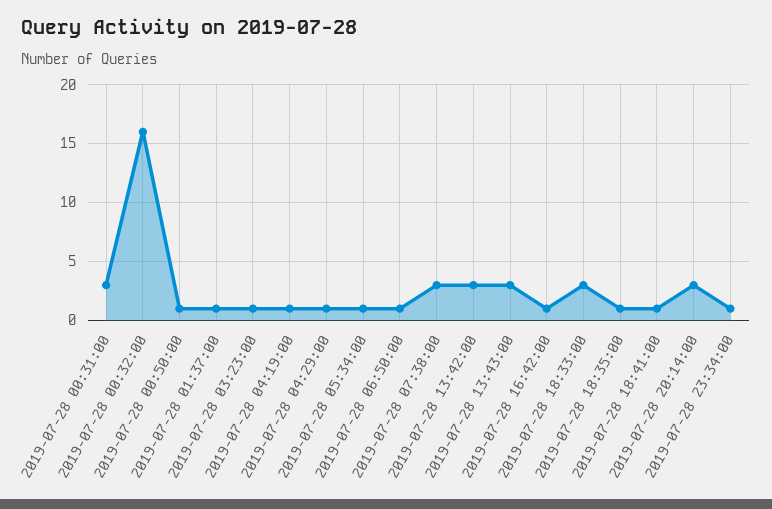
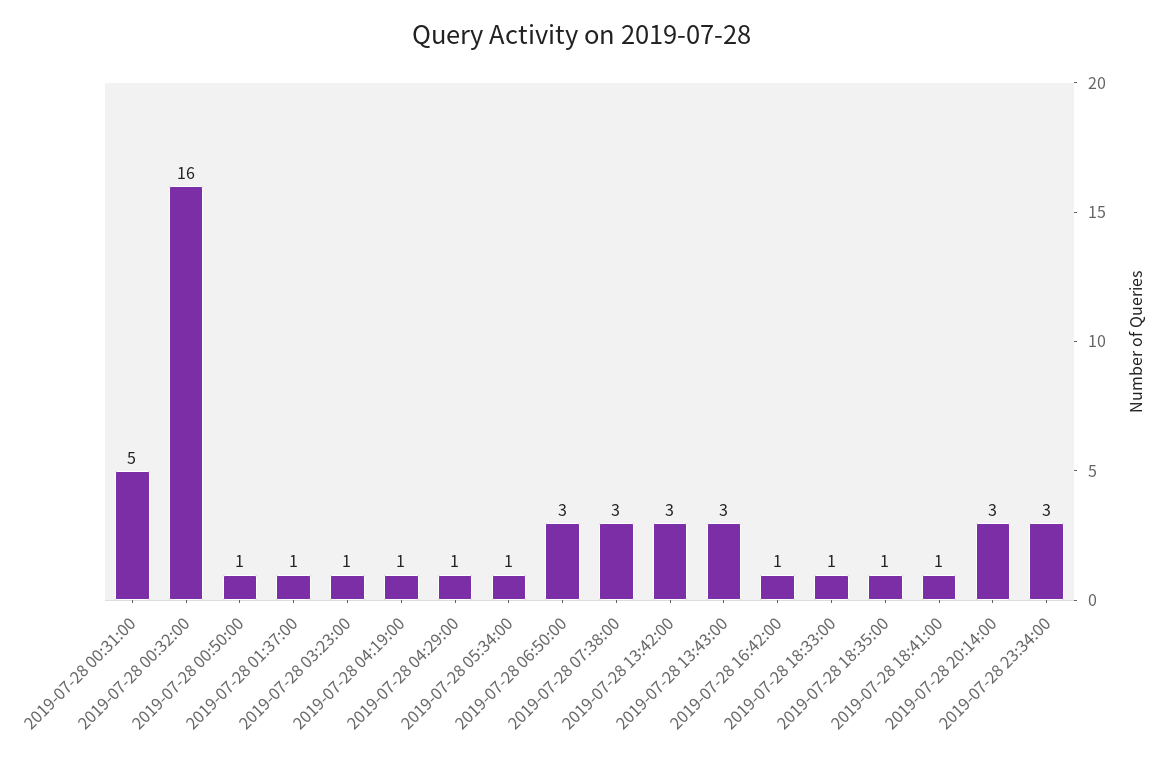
2019-07-28 00:31:00: 3 -> 5
2019-07-28 06:50:00: 1 -> 3
2019-07-28 18:33:00: 3 -> 1
2019-07-28 23:34:00: 1 -> 3

